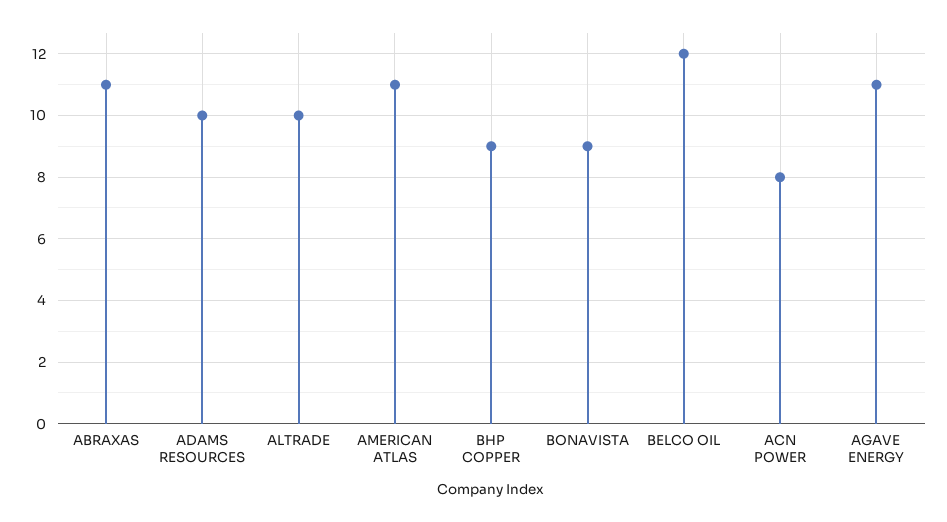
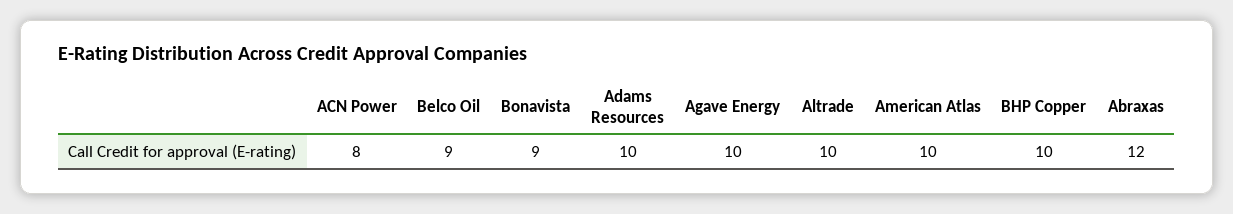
ABRAXAS: 11 -> 12
AMERICAN ATLAS: 11 -> 10
BHP COPPER: 9 -> 10
BELCO OIL: 12 -> 9
AGAVE ENERGY: 11 -> 10

